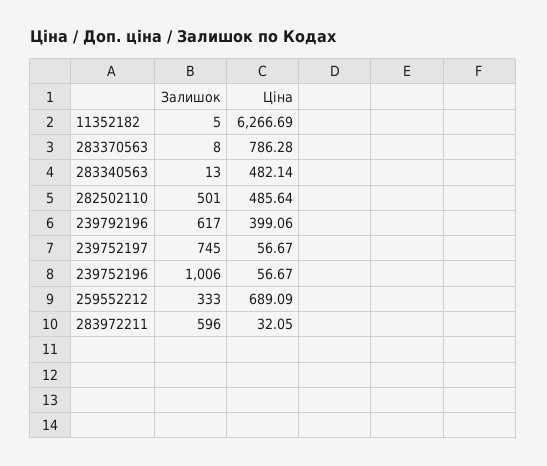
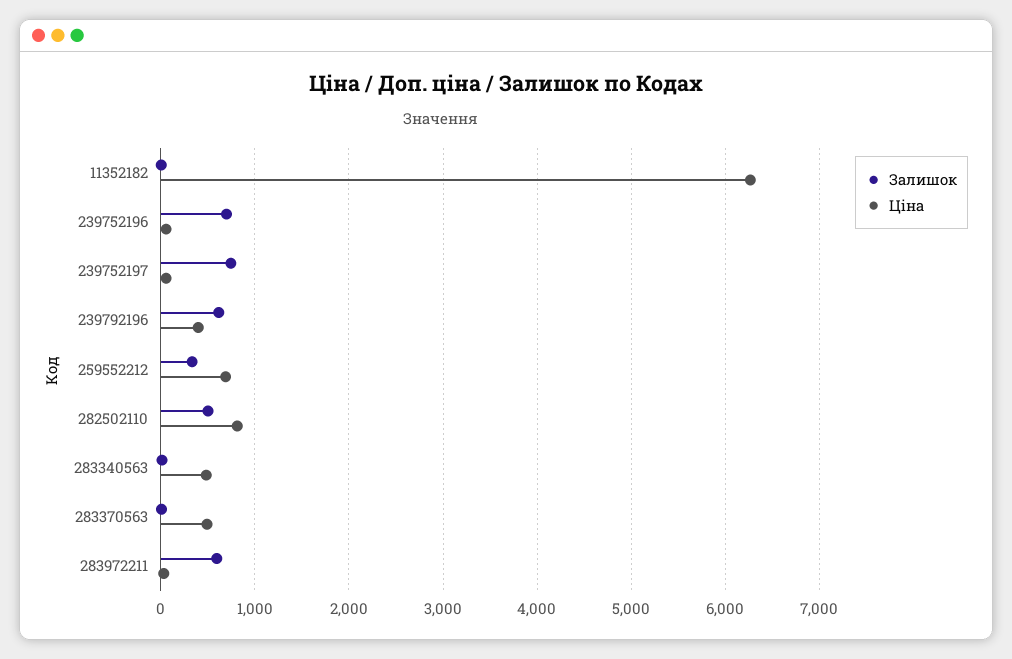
Ціна, 283370563: 786.28 -> 500
Ціна, 282502110: 485.64 -> 800
Залишок, 239752196: 1006 -> 700

